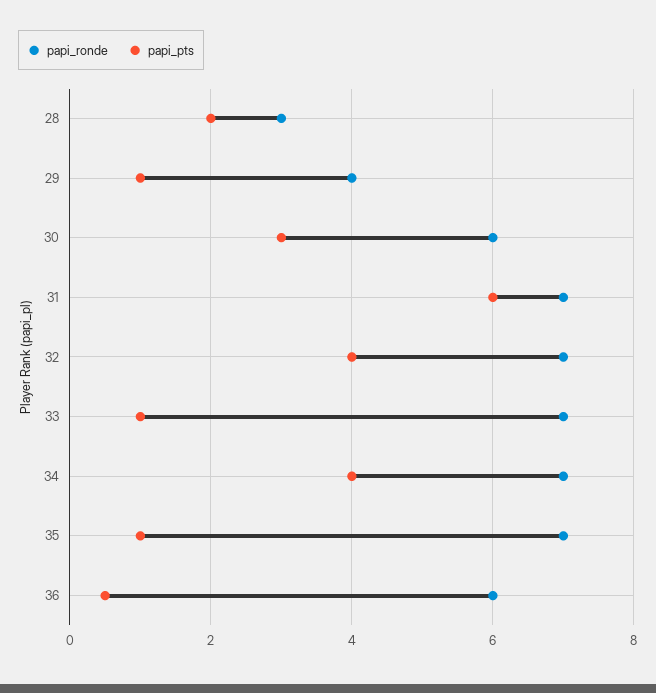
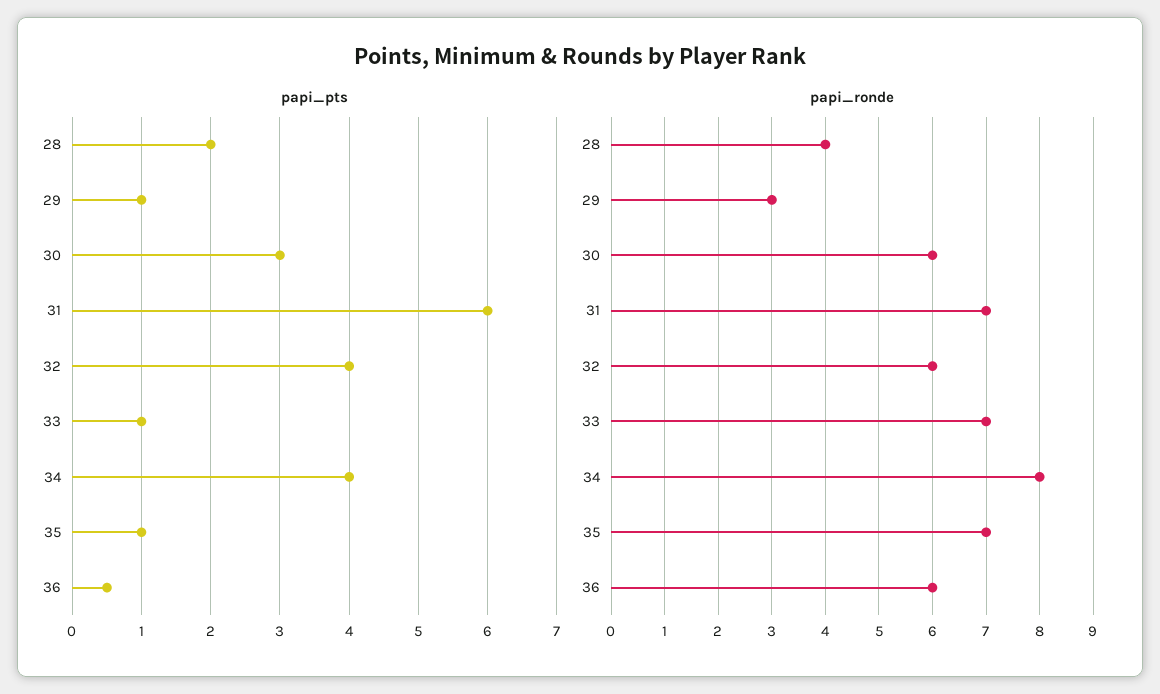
papi_ronde, 28: 3 -> 4
papi_ronde, 29: 4 -> 3
papi_ronde, 32: 7 -> 6
papi_ronde, 34: 7 -> 8

